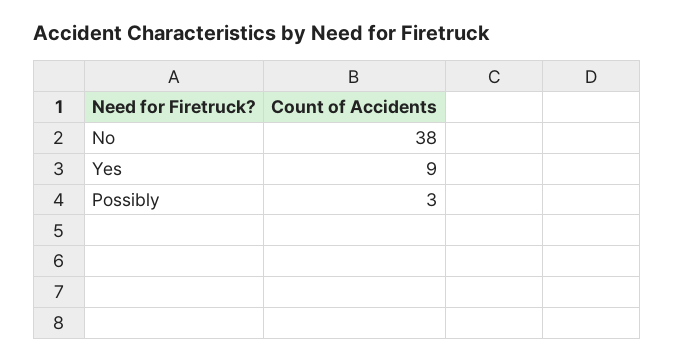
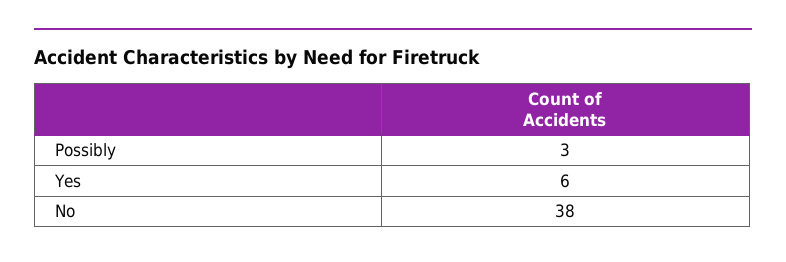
Yes: 9 -> 6

